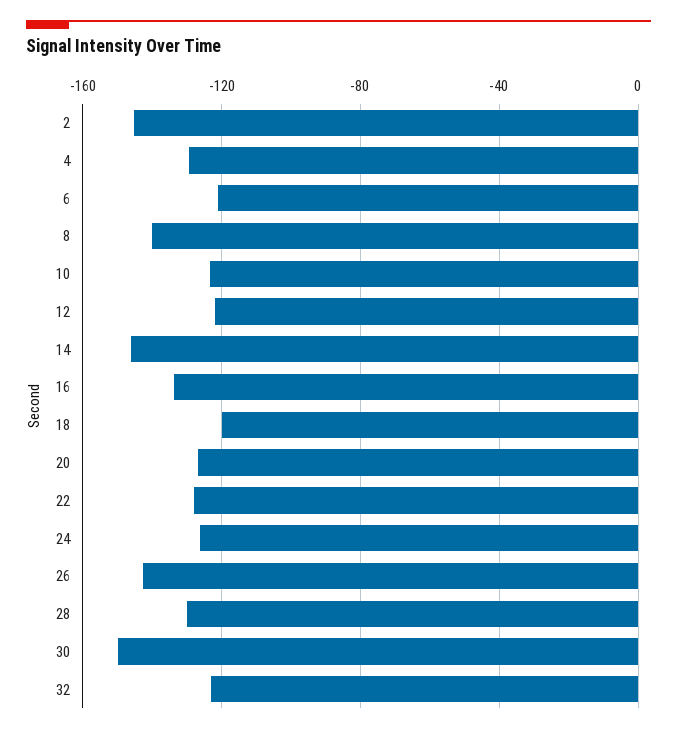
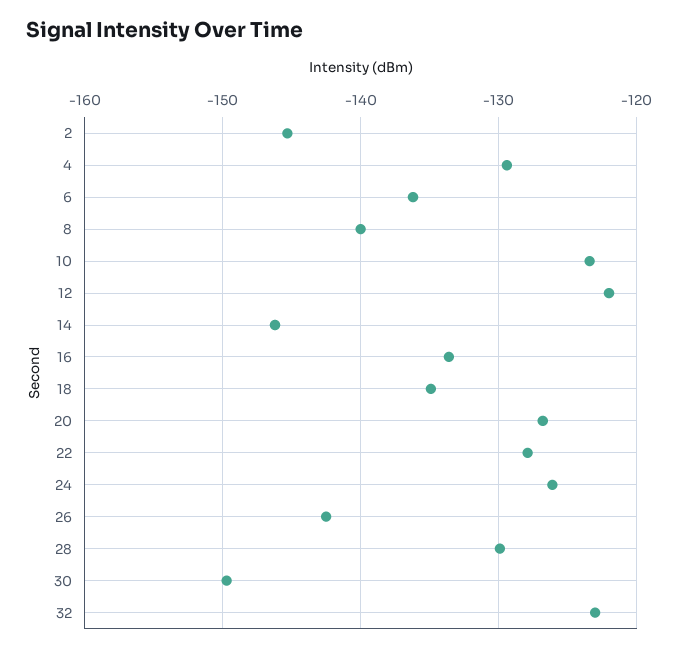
6: -120 -> -136
18: -120 -> -135

